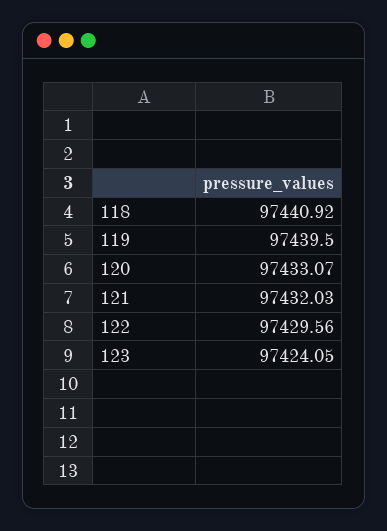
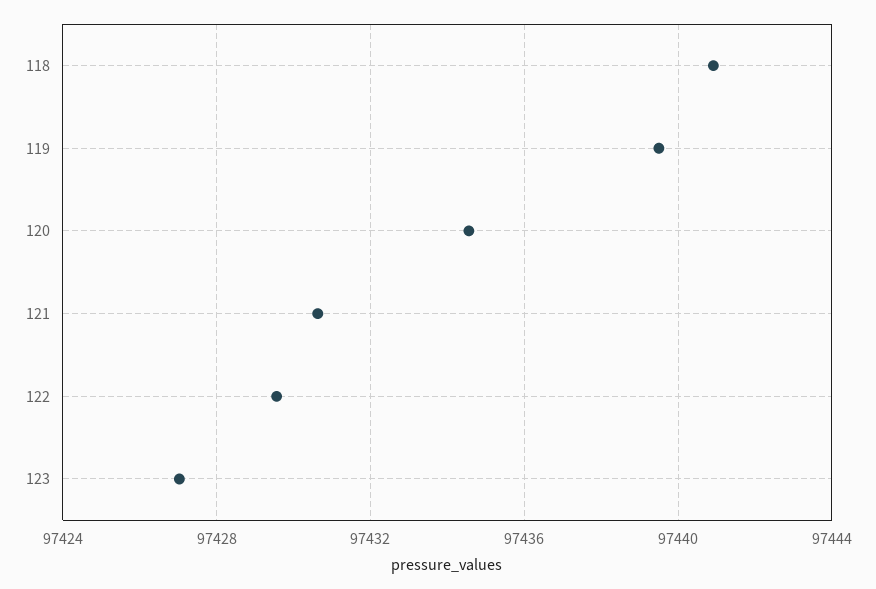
120: 97433.07 -> 97434.5
121: 97432.03 -> 97430.5
123: 97424.05 -> 97427

